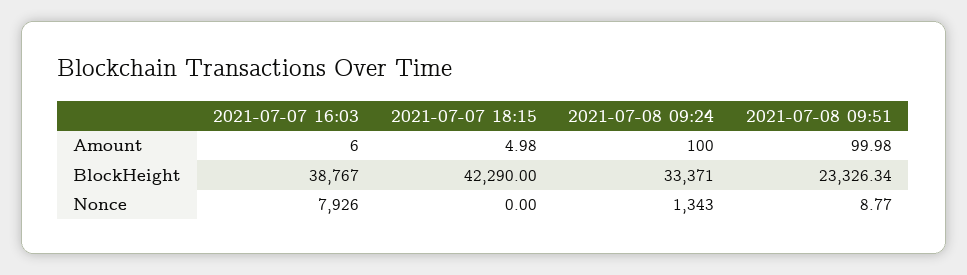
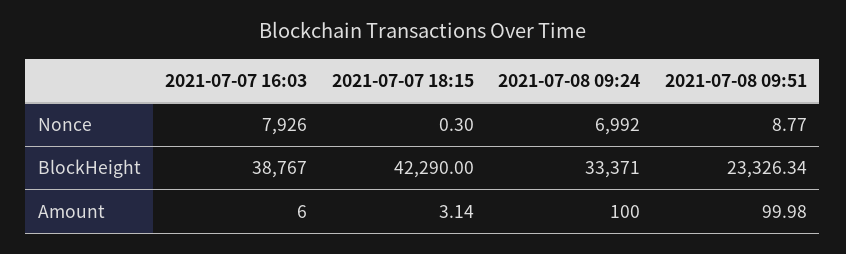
2021-07-07 18:15, Amount: 4.98 -> 3.14
2021-07-07 18:15, Nonce: 0 -> 0.3
2021-07-08 09:24, Nonce: 1343 -> 6992

